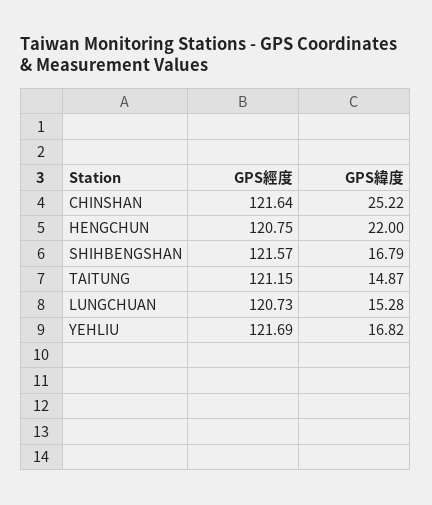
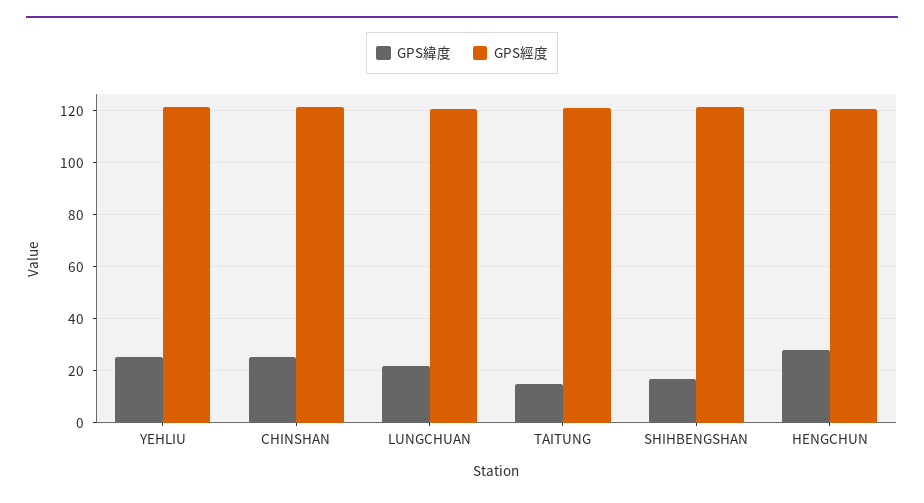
GPS緯度, HENGCHUN: 22 -> 27.5
GPS緯度, LUNGCHUAN: 15.28 -> 22.5
GPS緯度, YEHLIU: 16.82 -> 25

